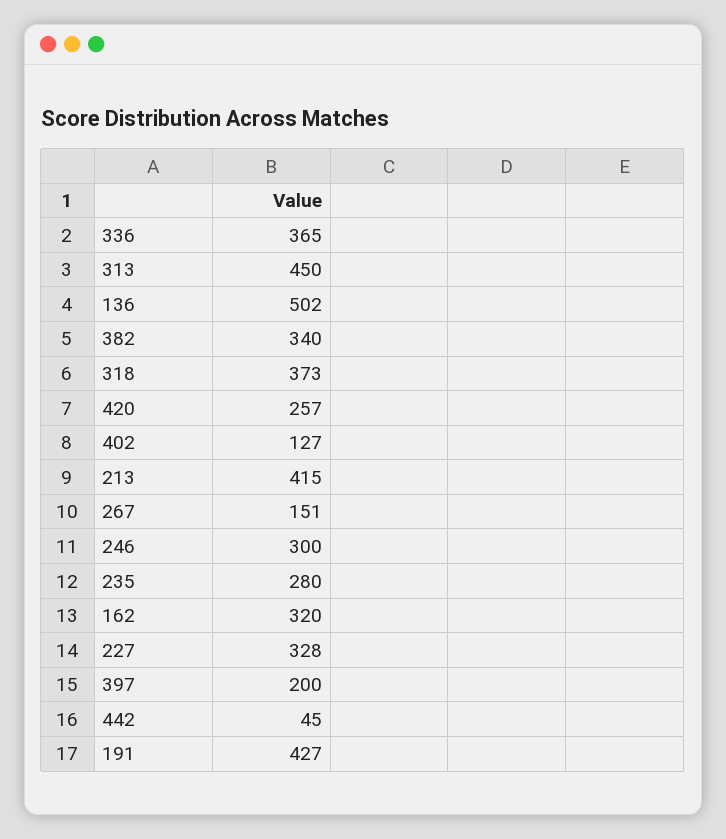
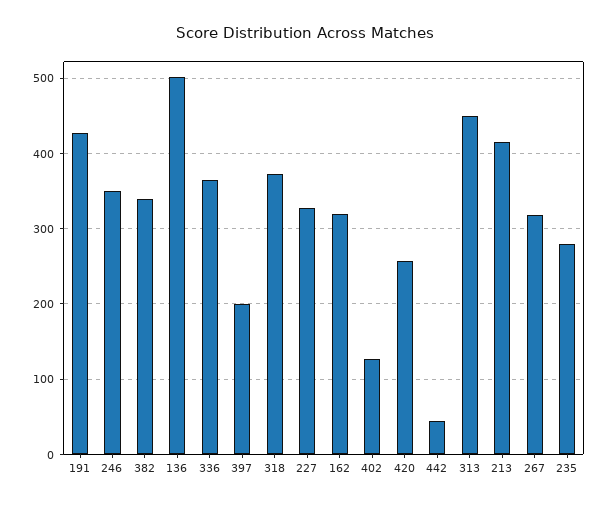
267: 151 -> 320
246: 300 -> 350

